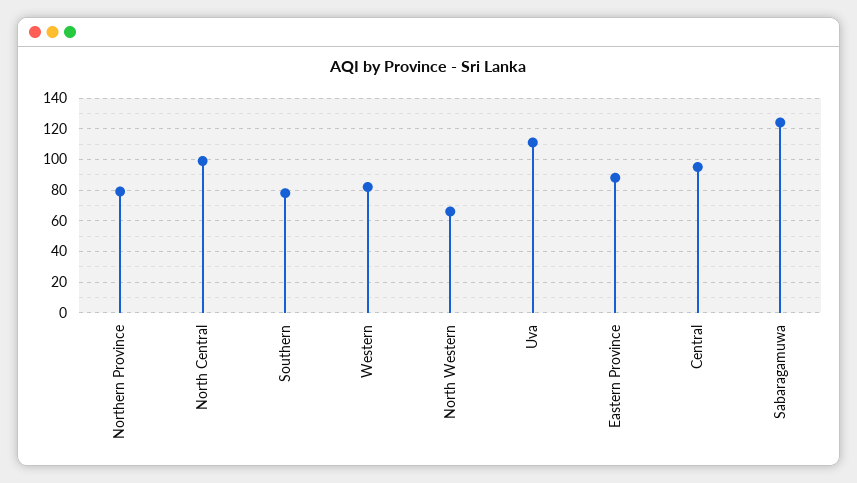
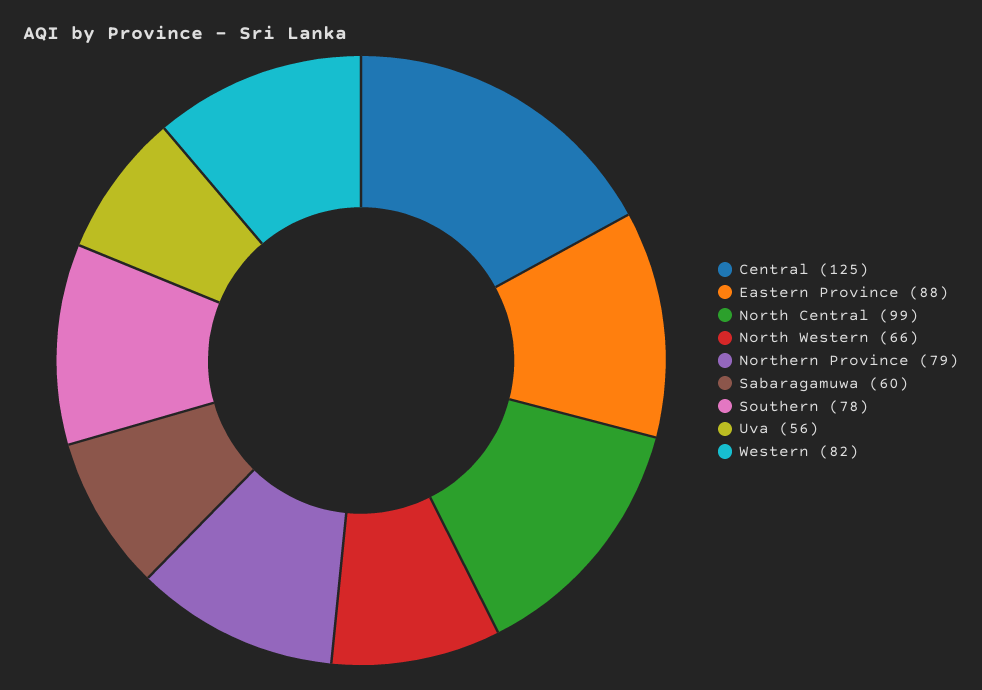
Uva: 110 -> 56
Central: 95 -> 125
Sabaragamuwa: 125 -> 60

